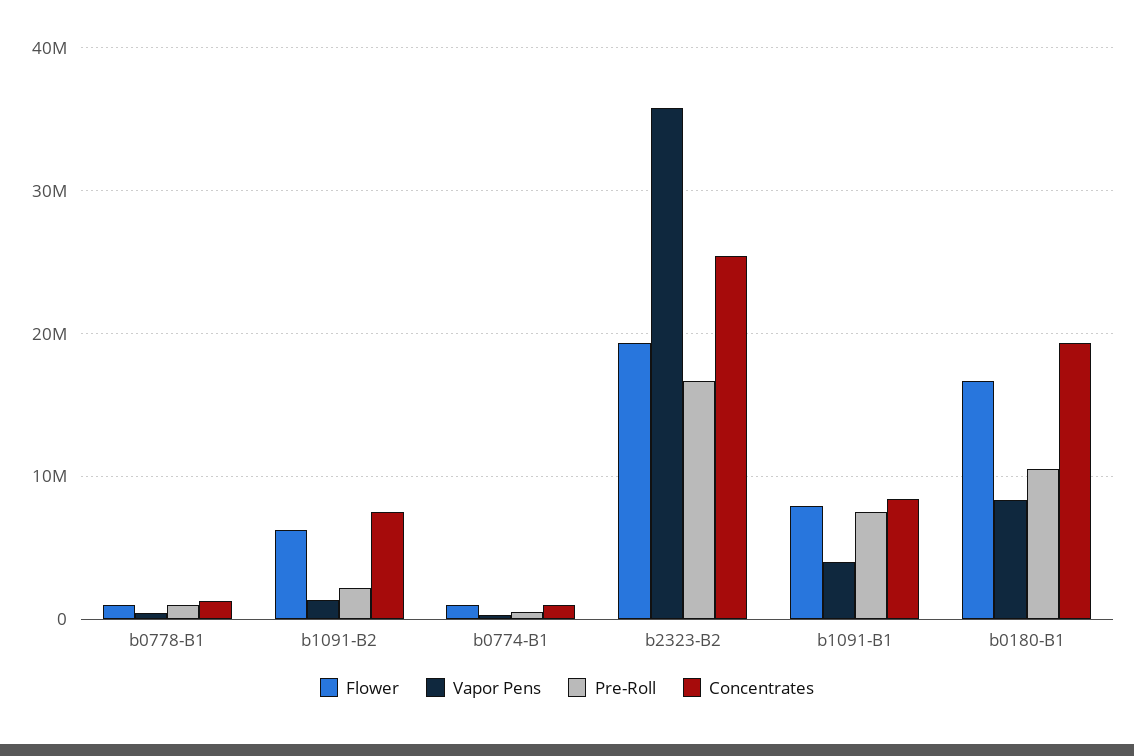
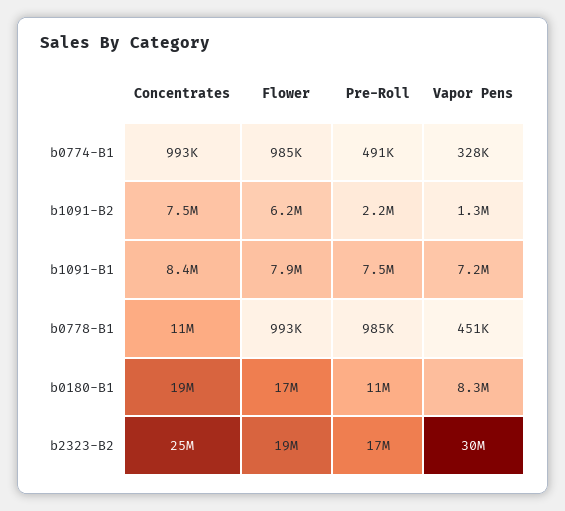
Concentrates, b0778-B1: 1000000 -> 11000000
Vapor Pens, b2323-B2: 36000000 -> 30000000
Vapor Pens, b1091-B1: 4000000 -> 7200000

